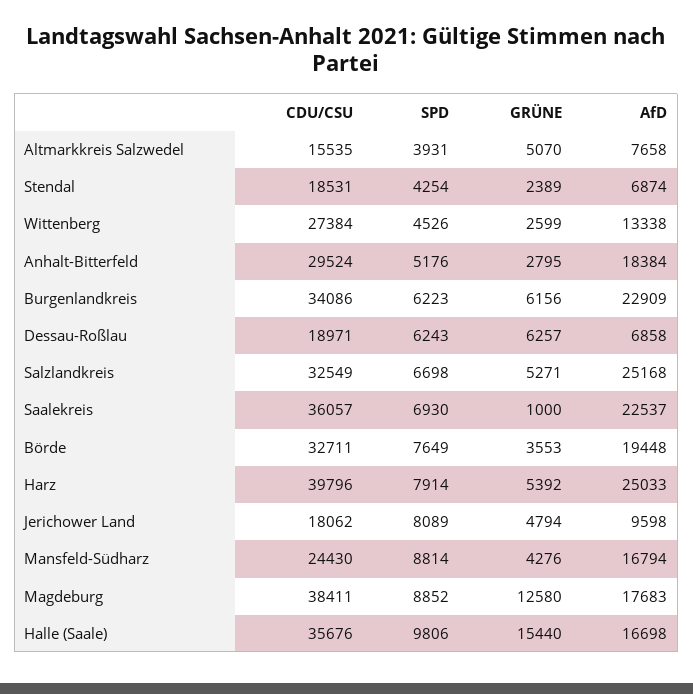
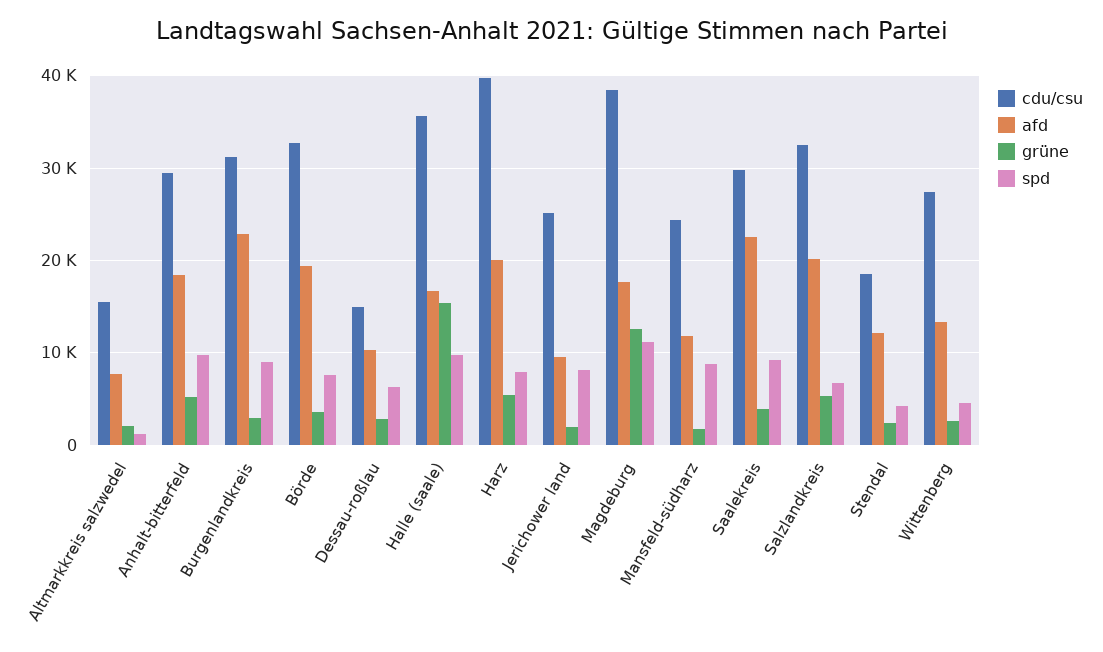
SPD, Altmarkkreis Salzwedel: 3931 -> 1000
GRÜNE, Altmarkkreis Salzwedel: 5070 -> 2000
AfD, Stendal: 6874 -> 12000
SPD, Anhalt-Bitterfeld: 5176 -> 10000
GRÜNE, Anhalt-Bitterfeld: 2795 -> 5000
CDU/CSU, Burgenlandkreis: 34086 -> 31000
SPD, Burgenlandkreis: 6223 -> 9000
GRÜNE, Burgenlandkreis: 6156 -> 3000
CDU/CSU, Dessau-Roßlau: 18971 -> 15000
GRÜNE, Dessau-Roßlau: 6257 -> 3000
AfD, Dessau-Roßlau: 6858 -> 10000
AfD, Salzlandkreis: 25168 -> 20000
CDU/CSU, Saalekreis: 36057 -> 30000
SPD, Saalekreis: 6930 -> 9000
GRÜNE, Saalekreis: 1000 -> 4000
AfD, Harz: 25033 -> 20000
CDU/CSU, Jerichower Land: 18062 -> 25000
GRÜNE, Jerichower Land: 4794 -> 2000
GRÜNE, Mansfeld-Südharz: 4276 -> 2000
AfD, Mansfeld-Südharz: 16794 -> 12000
SPD, Magdeburg: 8852 -> 11000

